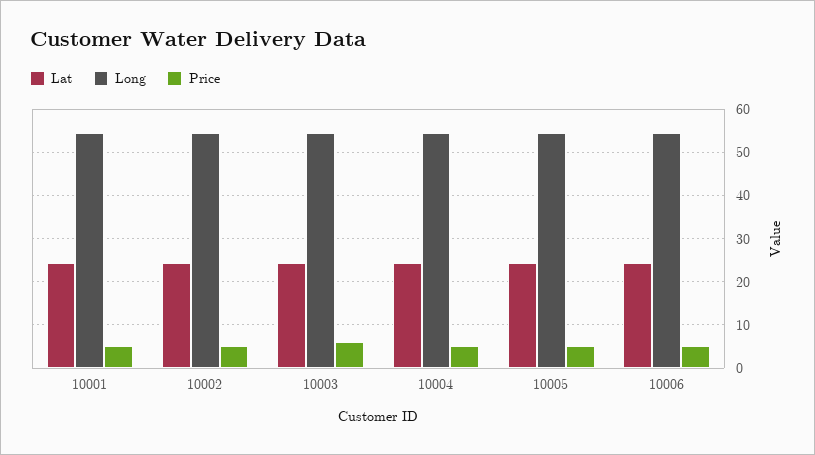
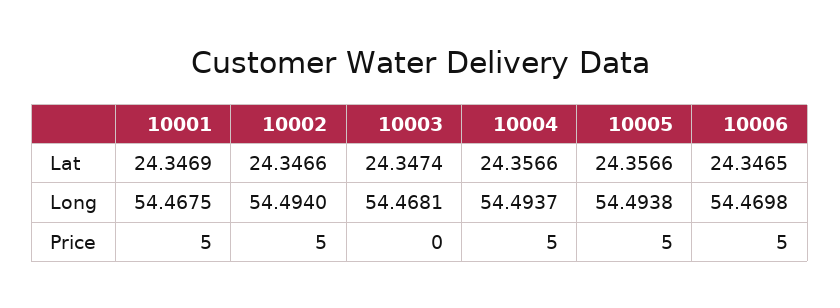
Price, 10003: 6 -> 0

